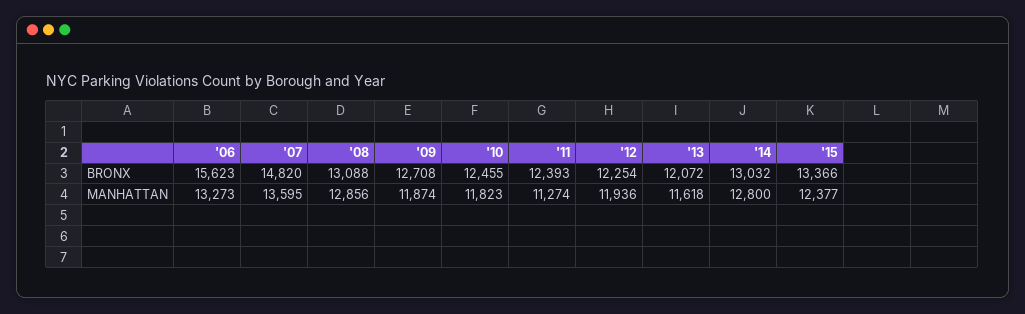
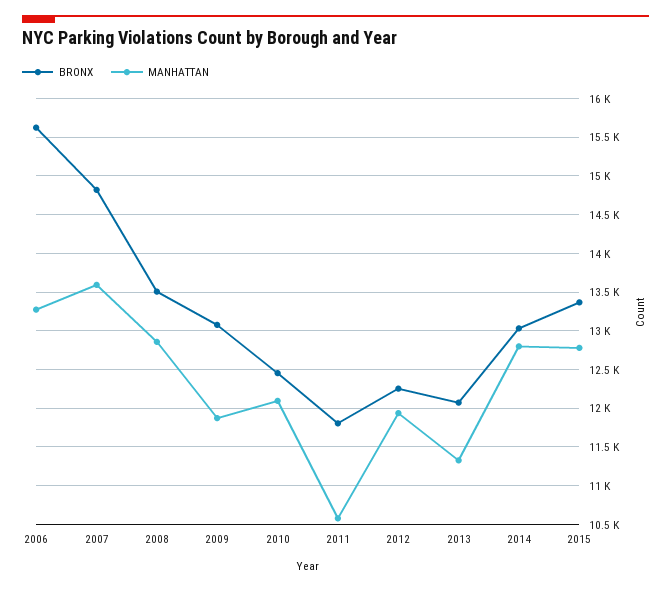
BRONX, '08: 13088 -> 13500
BRONX, '09: 12708 -> 13100
BRONX, '11: 12393 -> 11800
MANHATTAN, '10: 11823 -> 12100
MANHATTAN, '11: 11274 -> 10600
MANHATTAN, '13: 11618 -> 11300
MANHATTAN, '15: 12377 -> 12800

